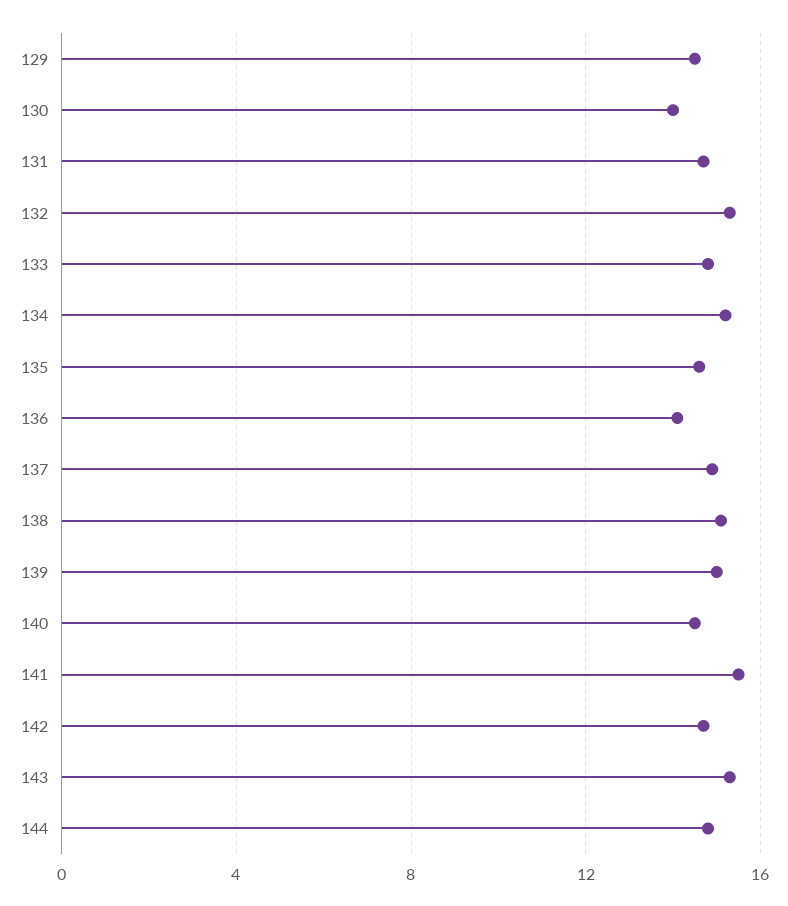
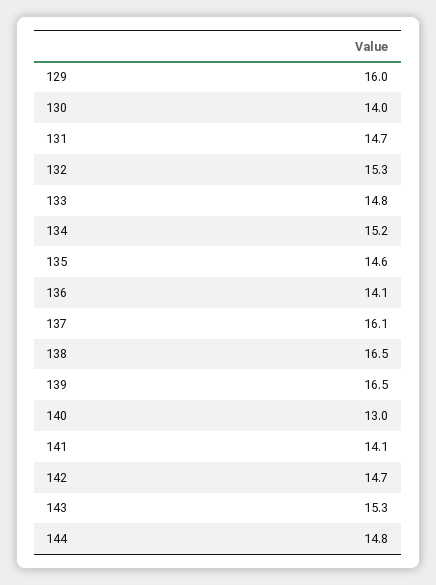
129: 14.5 -> 16
137: 15 -> 16.1
138: 15 -> 16.5
139: 15 -> 16.5
140: 14.5 -> 13
141: 15.5 -> 14.1

